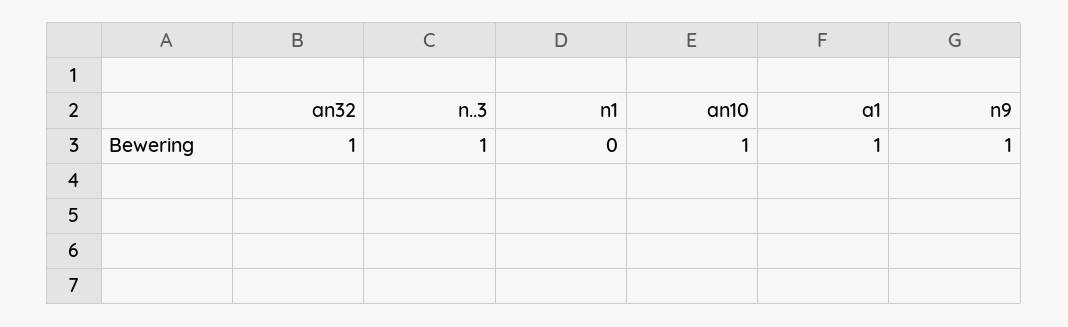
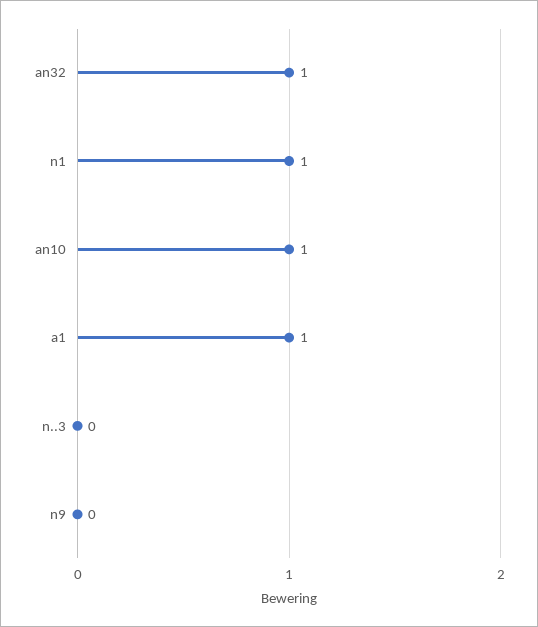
n..3: 1 -> 0
n1: 0 -> 1
n9: 1 -> 0

